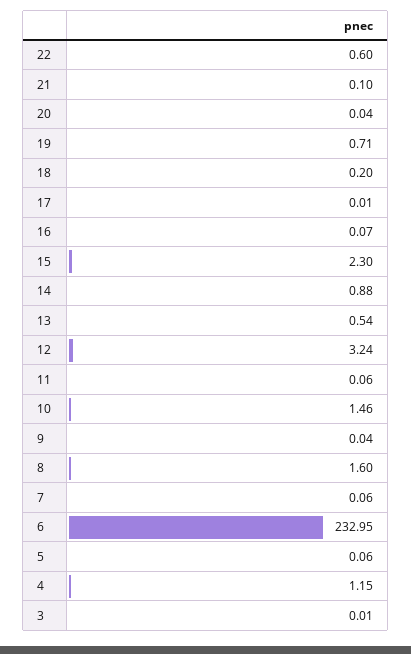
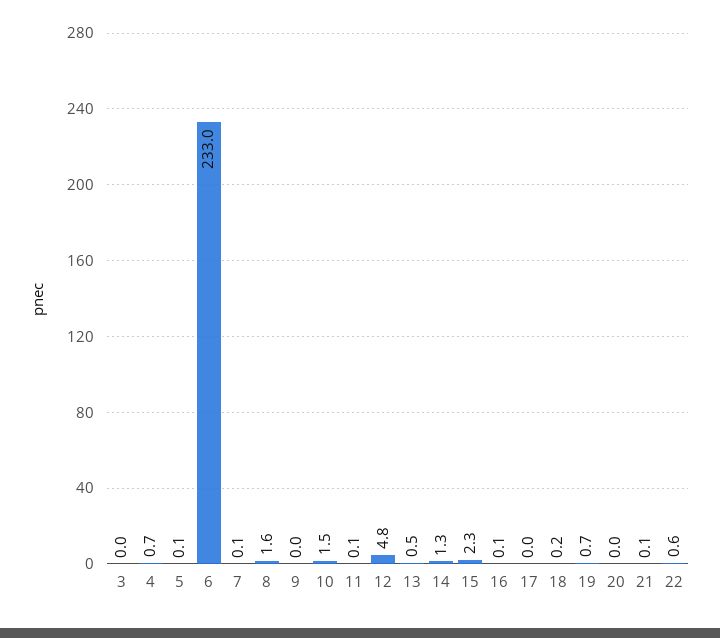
14: 0.88 -> 1.3
12: 3.24 -> 4.8
4: 1.15 -> 0.7

